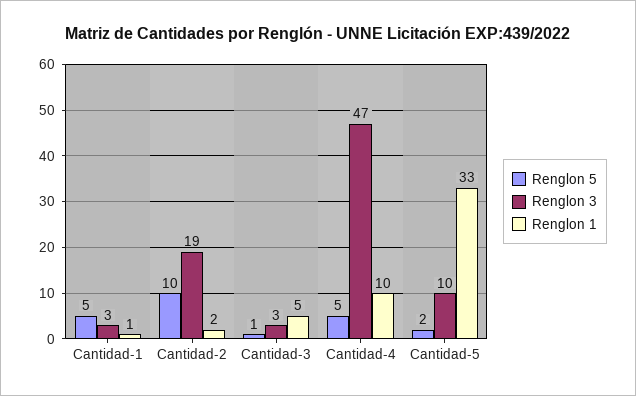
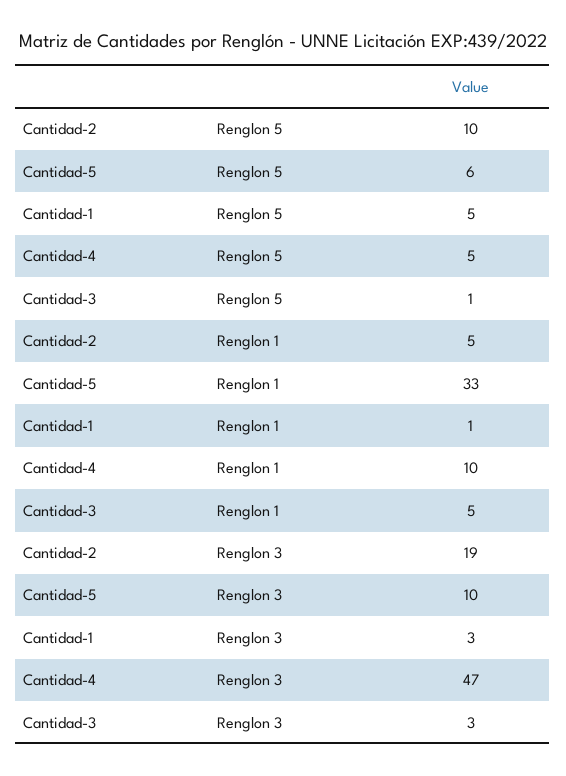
Renglon 1, Cantidad-2: 2 -> 5
Renglon 5, Cantidad-5: 2 -> 6

